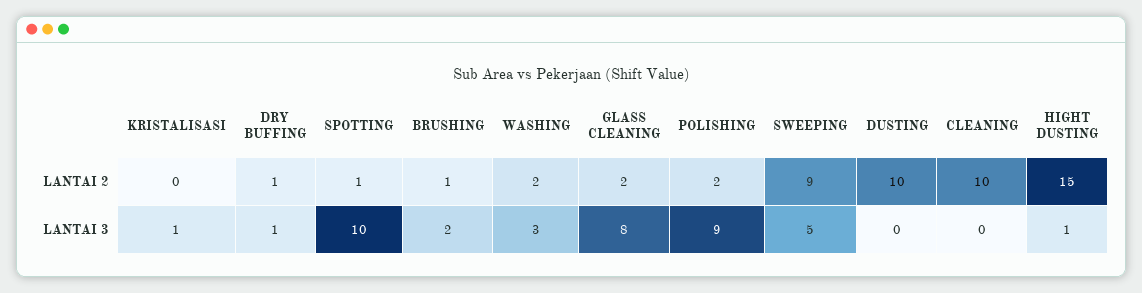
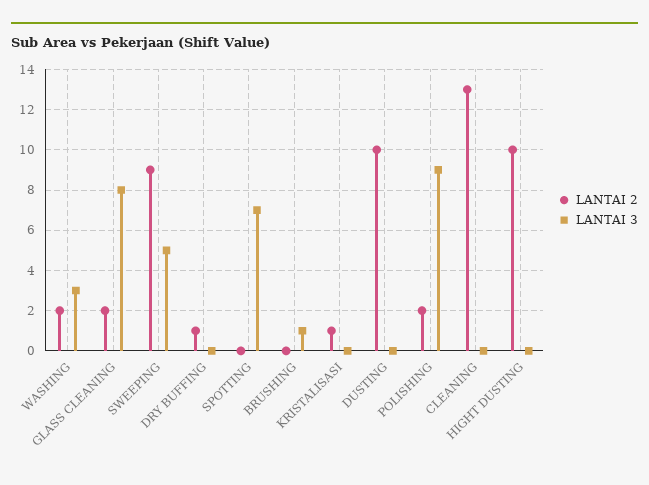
LANTAI 2, KRISTALISASI: 0 -> 1
LANTAI 2, SPOTTING: 1 -> 0
LANTAI 2, BRUSHING: 1 -> 0
LANTAI 2, CLEANING: 10 -> 13
LANTAI 2, HIGHT DUSTING: 15 -> 10
LANTAI 3, KRISTALISASI: 1 -> 0
LANTAI 3, DRY BUFFING: 1 -> 0
LANTAI 3, SPOTTING: 10 -> 7
LANTAI 3, BRUSHING: 2 -> 1
LANTAI 3, HIGHT DUSTING: 1 -> 0

